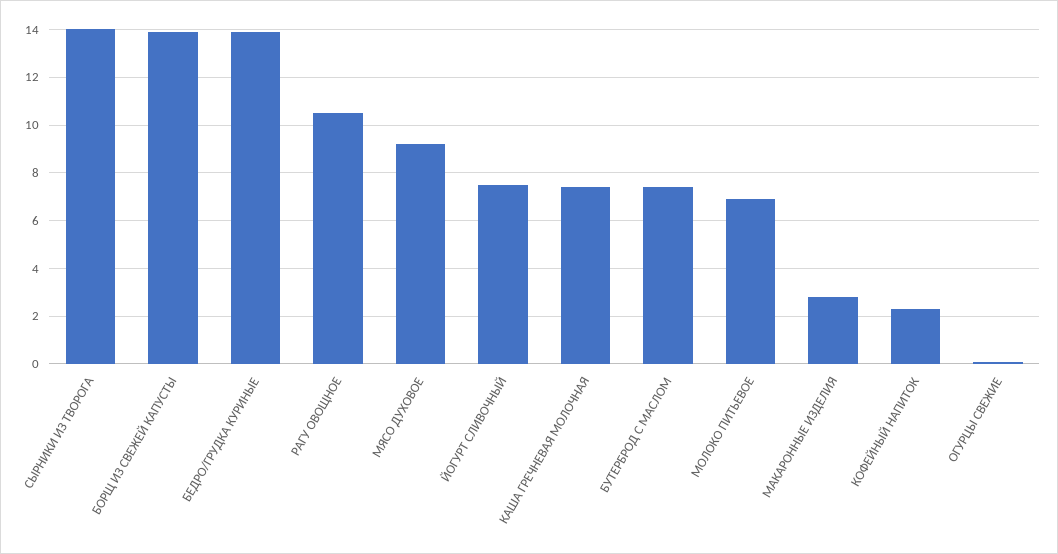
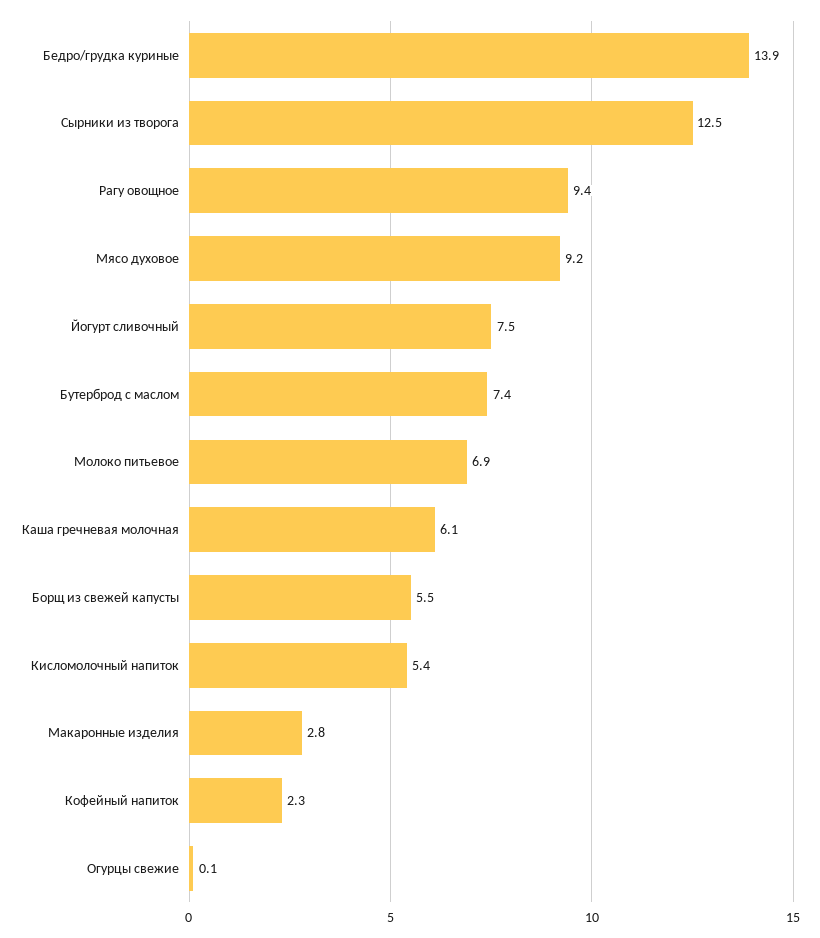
СЫРНИКИ ИЗ ТВОРОГА: 14 -> 12.5
БОРЩ ИЗ СВЕЖЕЙ КАПУСТЫ: 14 -> 5.5
РАГУ ОВОЩНОЕ: 10.5 -> 9.4
КАША ГРЕЧНЕВАЯ МОЛОЧНАЯ: 7.5 -> 6.1
Кисломолочный напиток: none -> 5.4

